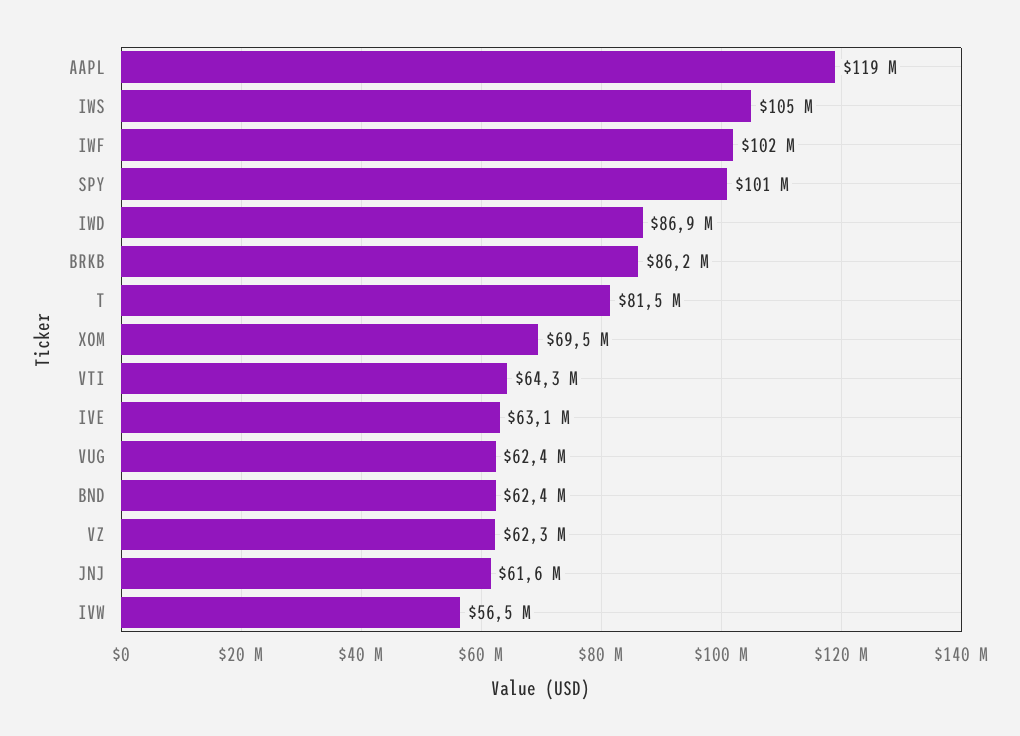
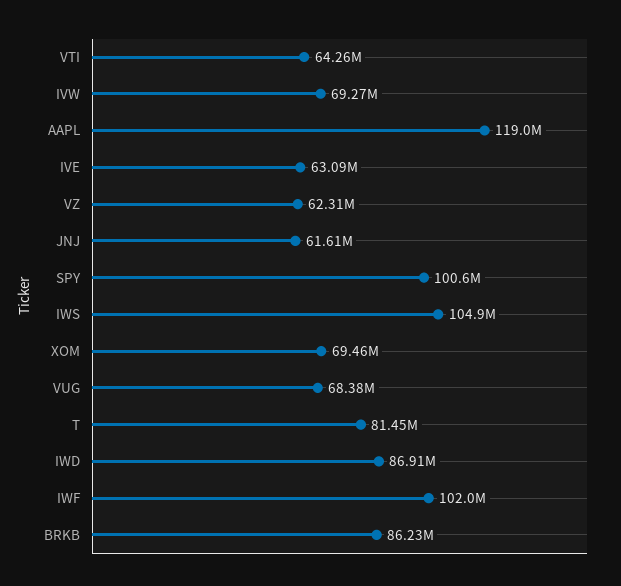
VUG: 62400000 -> 68380000
BND: 62400000 -> none
IVW: 56500000 -> 69270000

